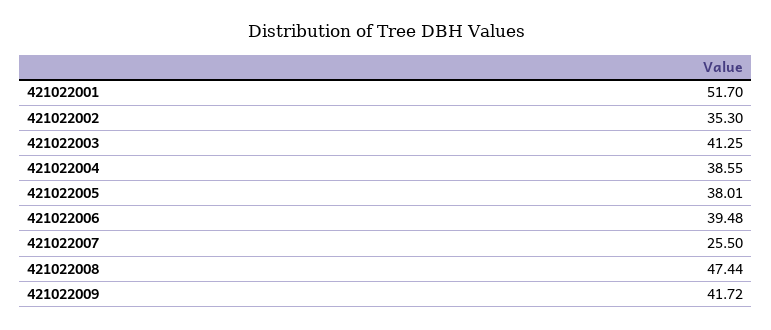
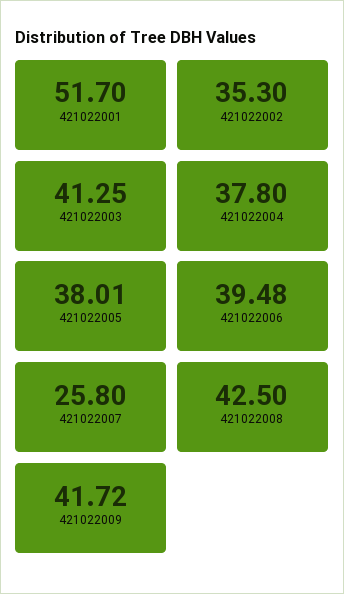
421022004: 38.55 -> 37.8
421022007: 25.5 -> 25.8
421022008: 47.44 -> 42.5

